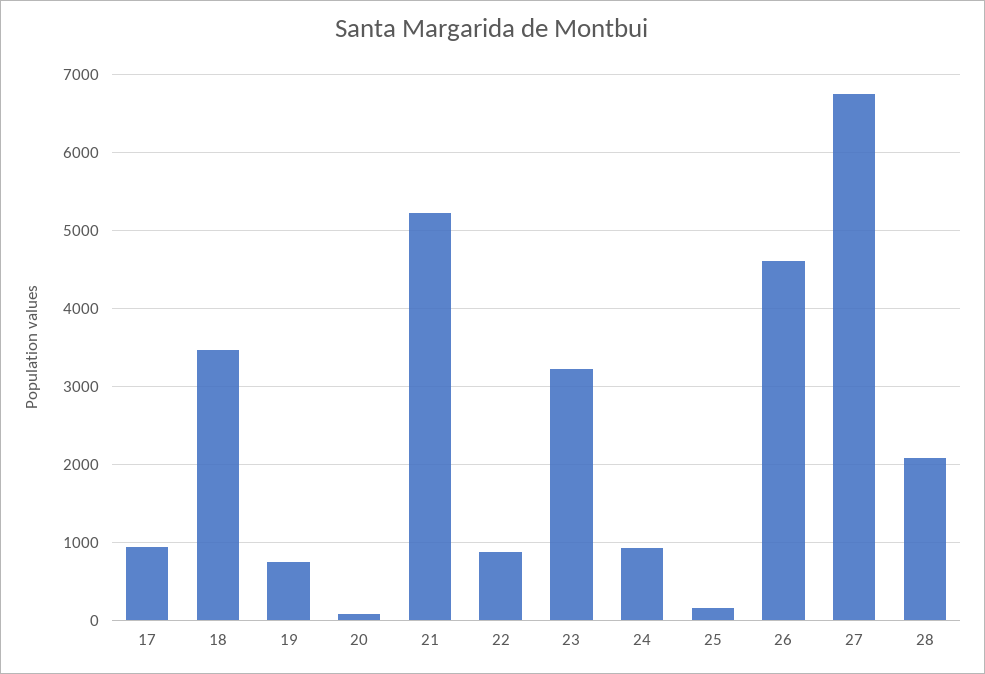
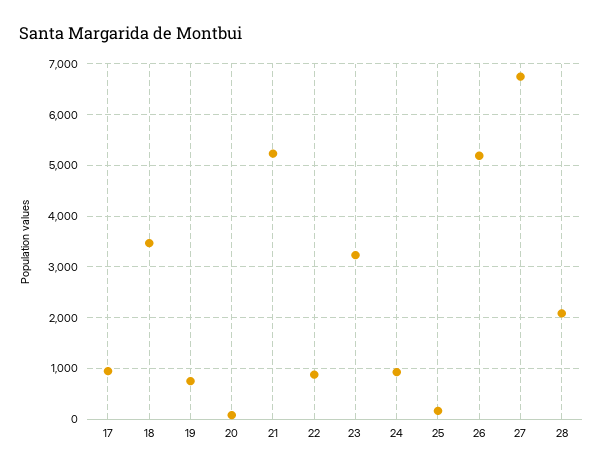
26: 4600 -> 5200

